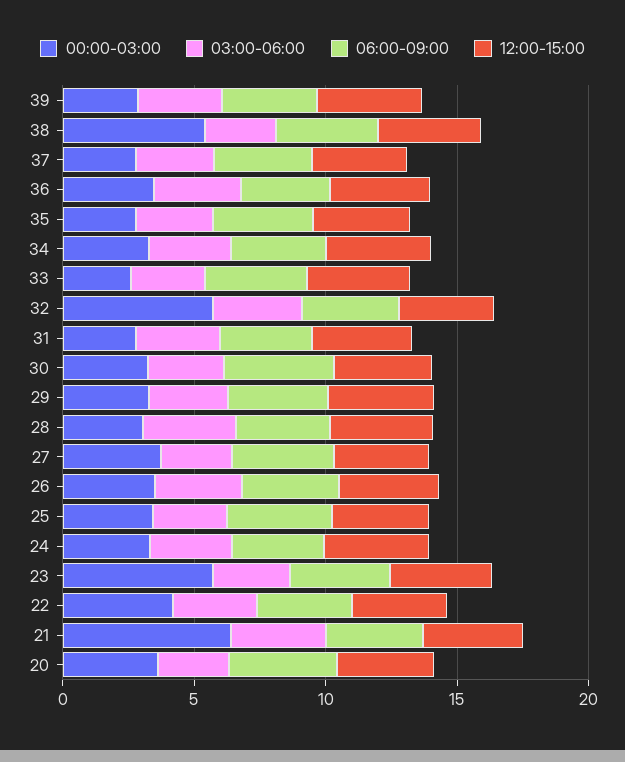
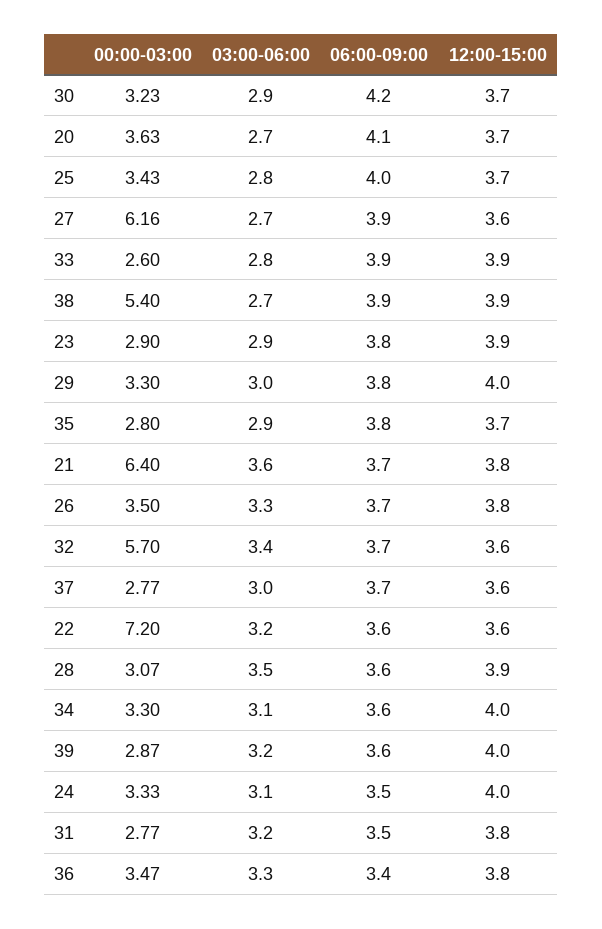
00:00-03:00, 27: 4 -> 6.16
00:00-03:00, 23: 6 -> 2.9
00:00-03:00, 22: 4 -> 7.2

